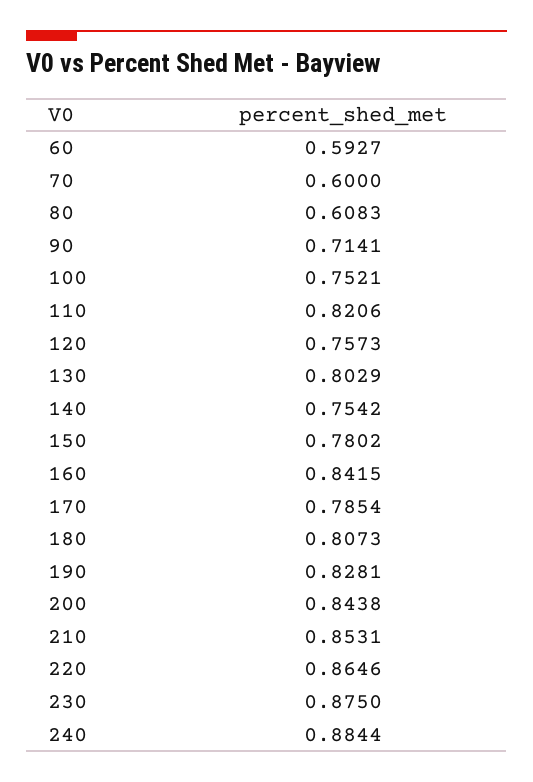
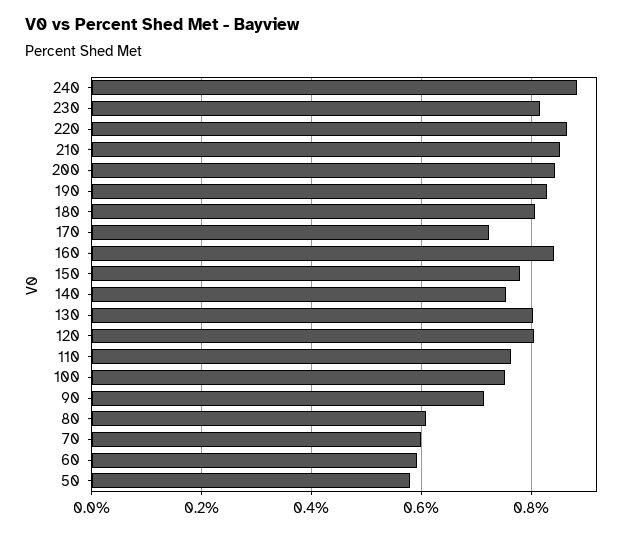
110: 0.8206 -> 0.76
120: 0.7573 -> 0.8
170: 0.7854 -> 0.72
230: 0.875 -> 0.82
50: none -> 0.58

